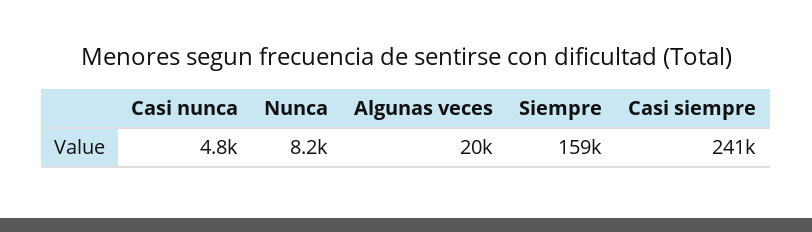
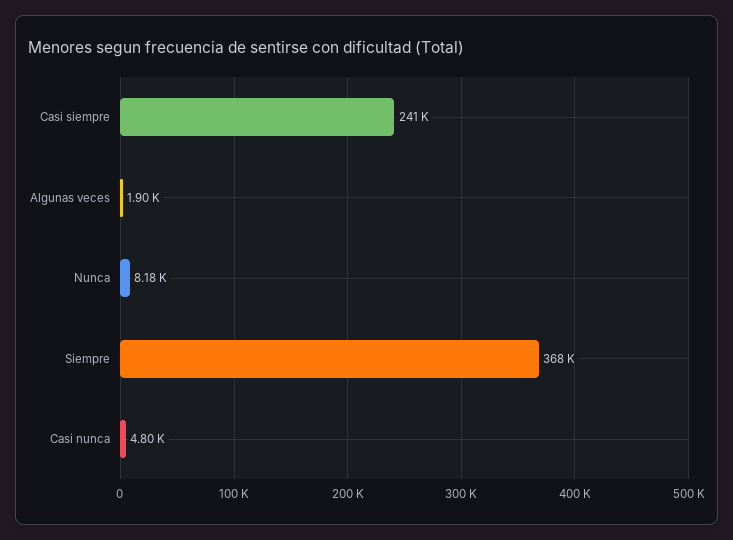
Algunas veces: 20000 -> 1900
Siempre: 159000 -> 368000

